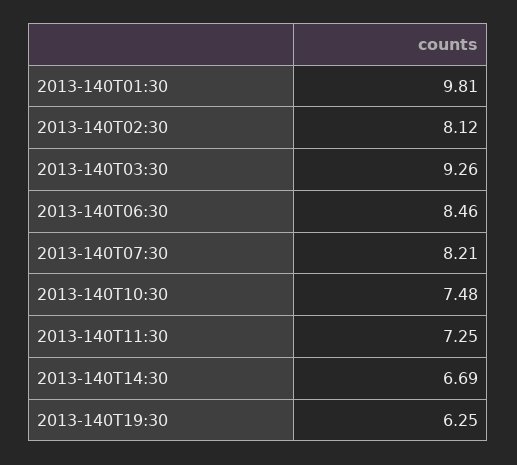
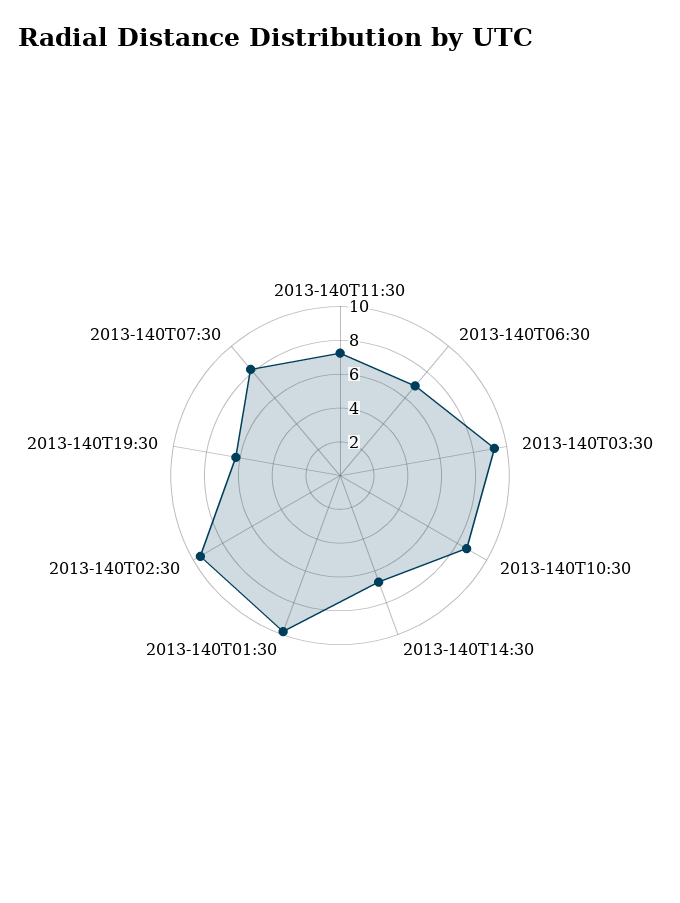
2013-140T02:30: 8.12 -> 9.5
2013-140T06:30: 8.46 -> 7
2013-140T10:30: 7.48 -> 8.5

